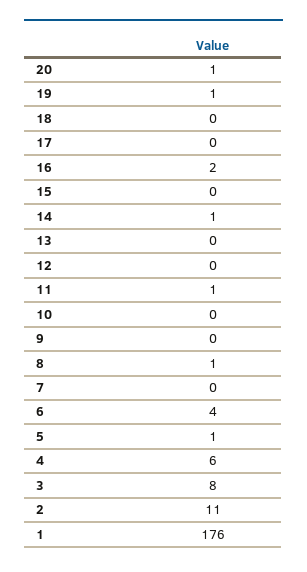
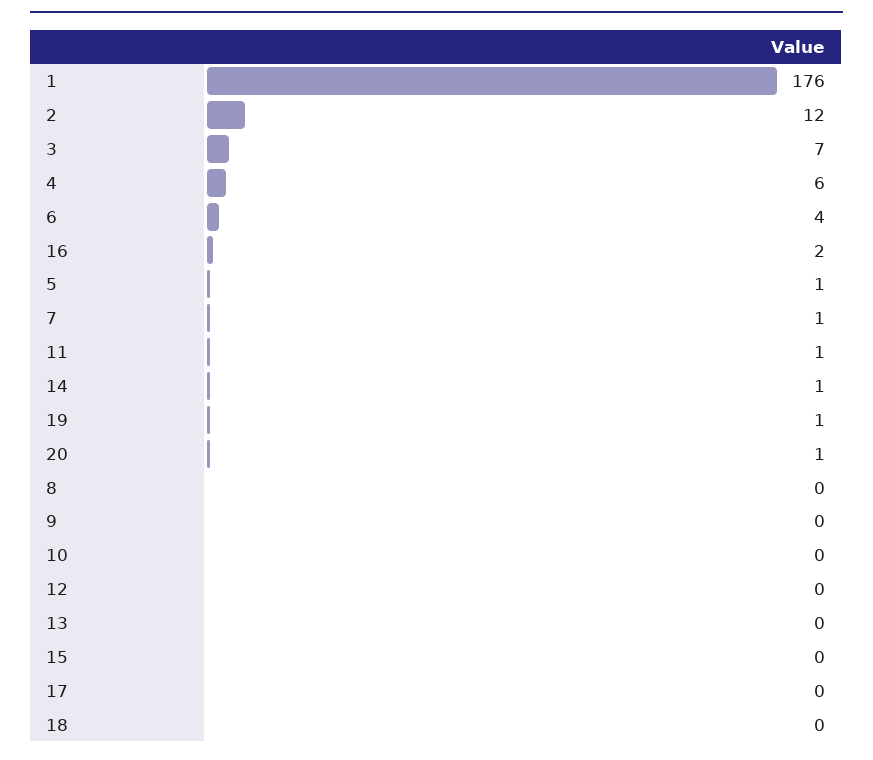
8: 1 -> 0
7: 0 -> 1
3: 8 -> 7
2: 11 -> 12

